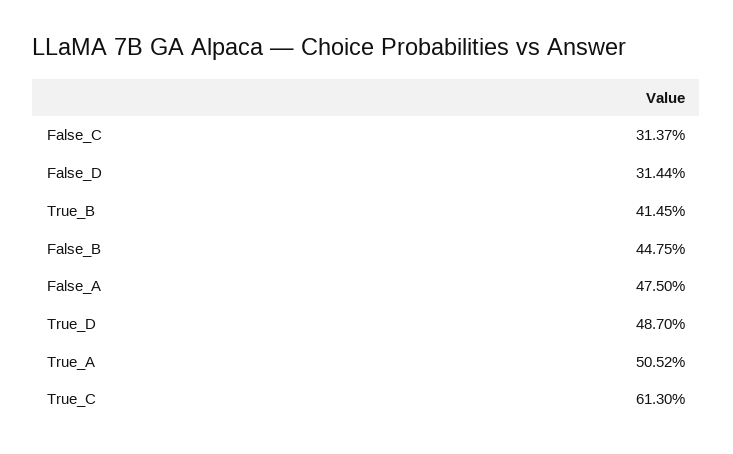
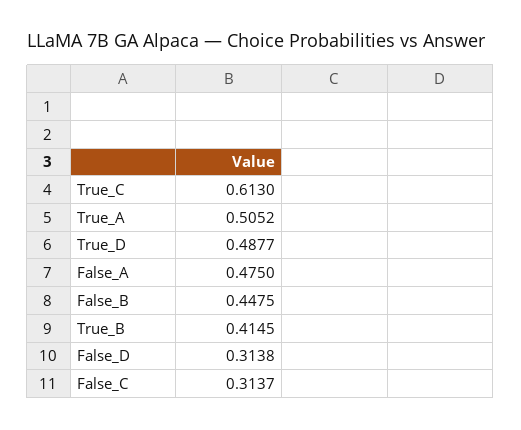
False_D: 0.3144 -> 0.3138
True_D: 0.487 -> 0.4877

